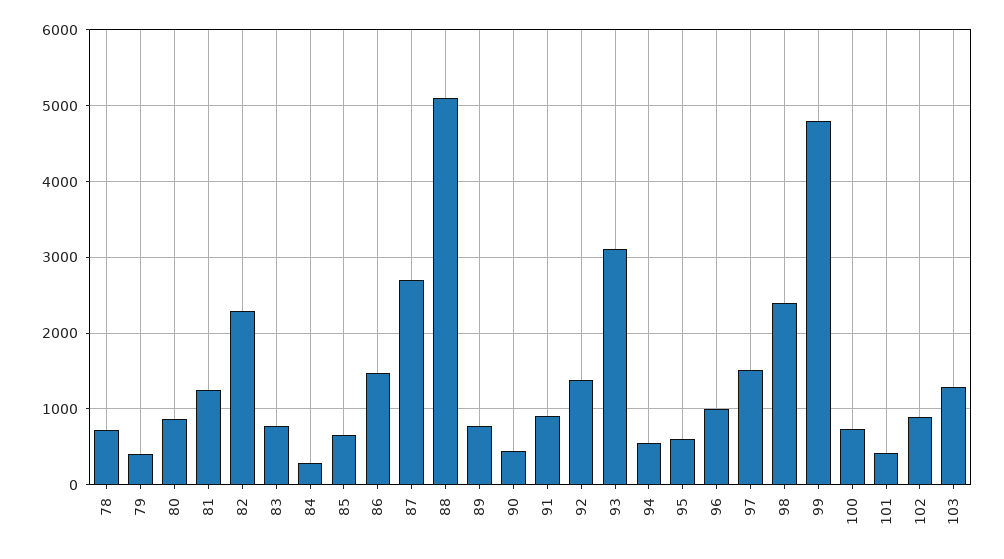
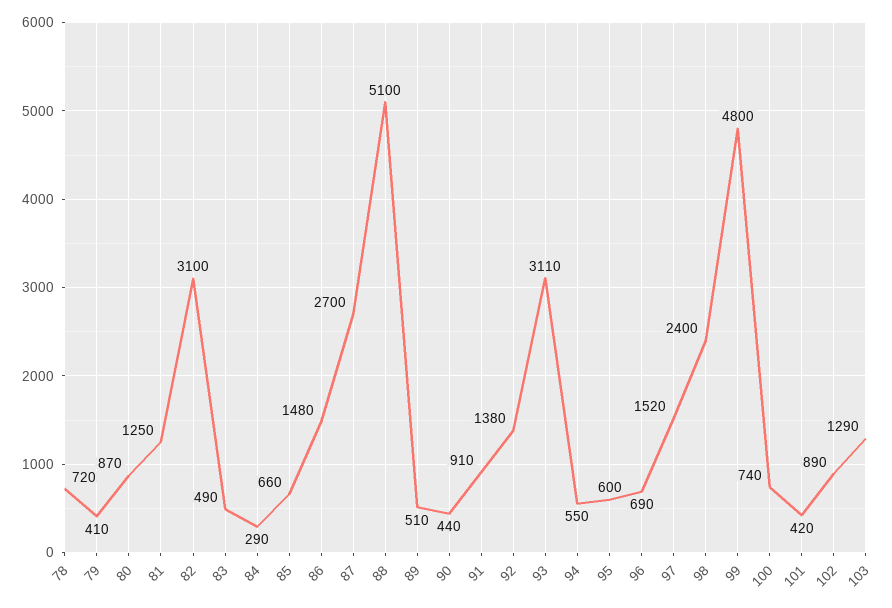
82: 2300 -> 3100
83: 800 -> 490
89: 800 -> 510
96: 1000 -> 690

